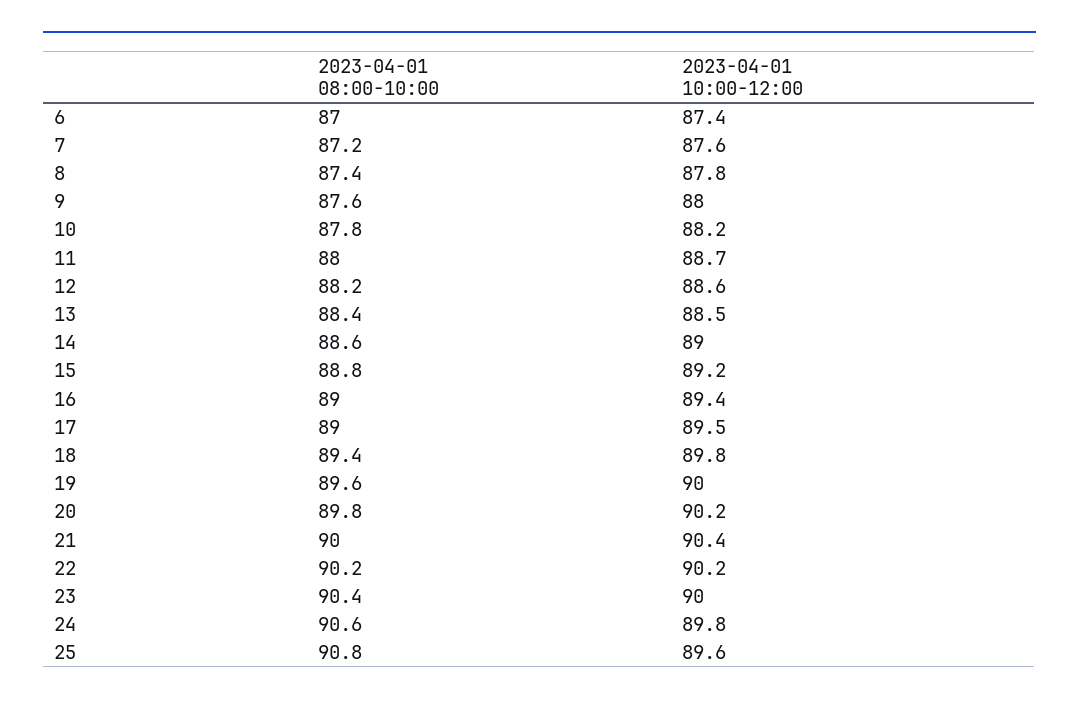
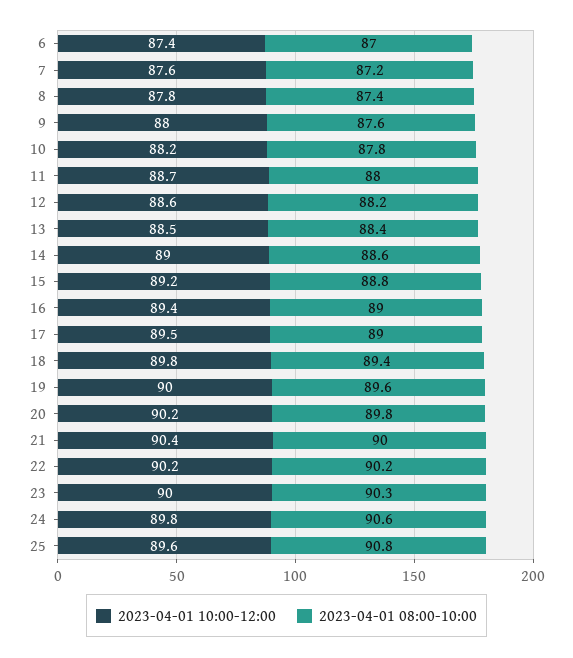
2023-04-01 08:00-10:00, 23: 90.4 -> 90.3

